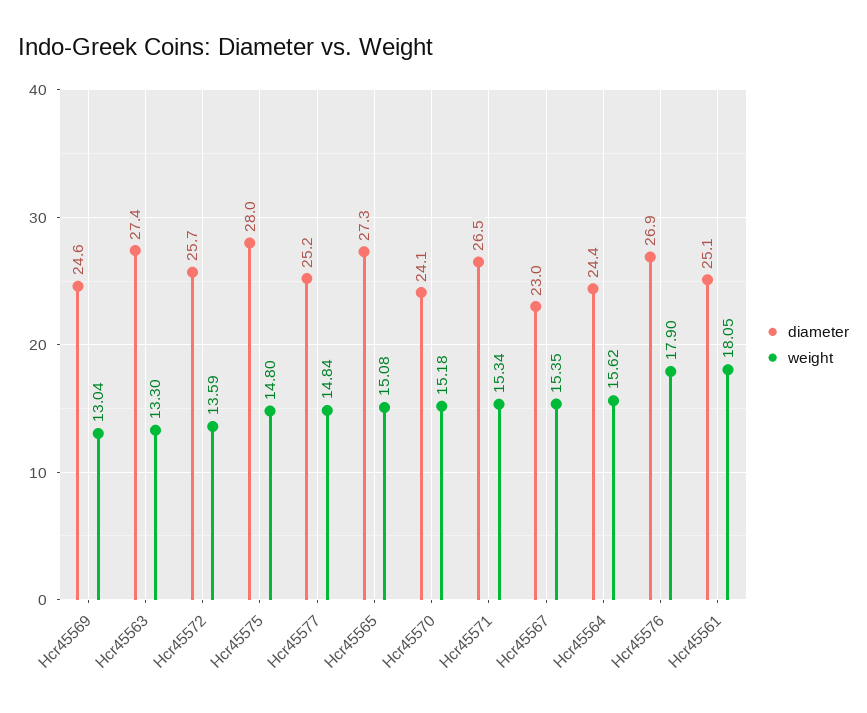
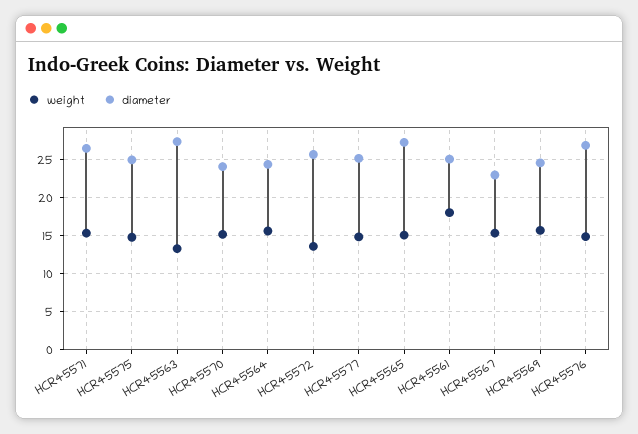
weight, Hcr45569: 13.04 -> 16
diameter, Hcr45575: 28 -> 25
weight, Hcr45576: 17.9 -> 15

